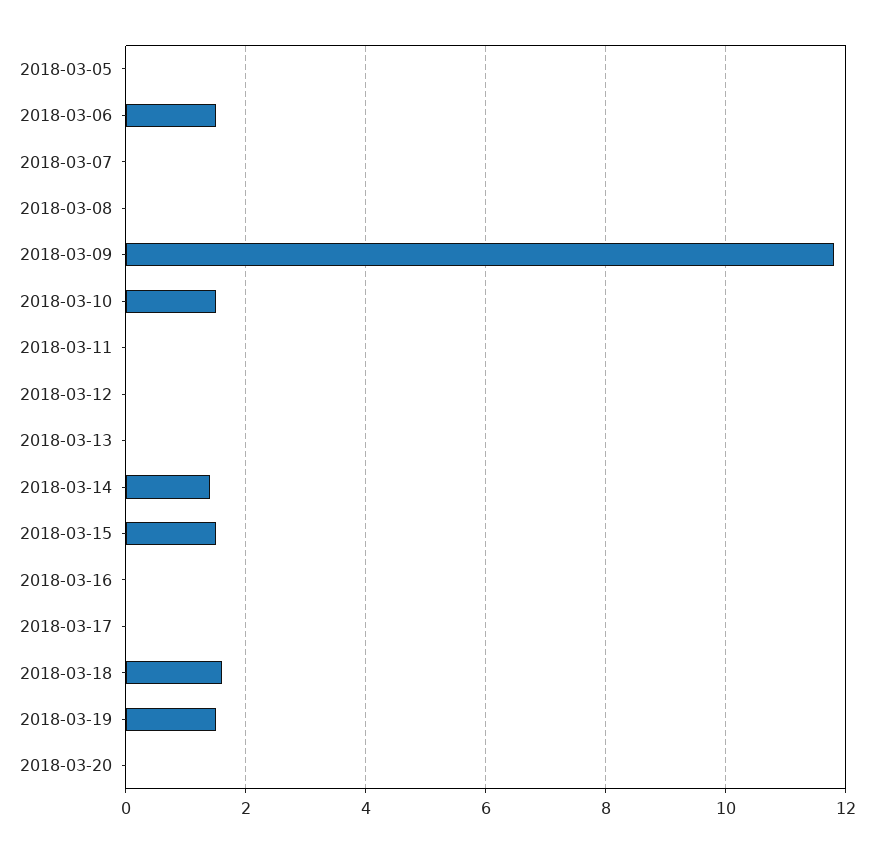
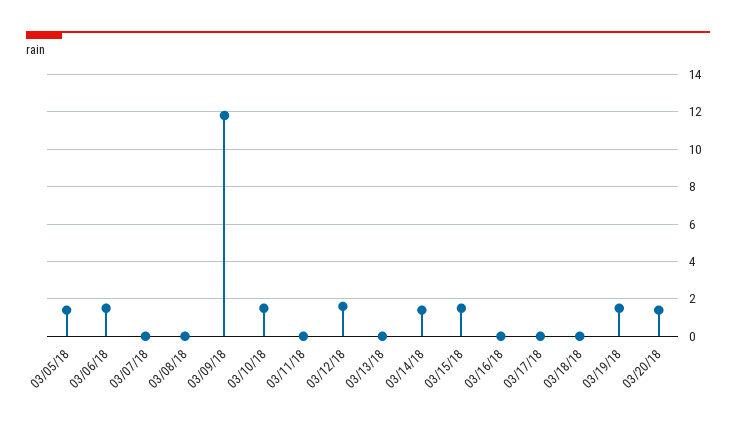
2018-03-05: 0 -> 1.5
2018-03-12: 0 -> 1.5
2018-03-18: 1.5 -> 0
2018-03-20: 0 -> 1.5

